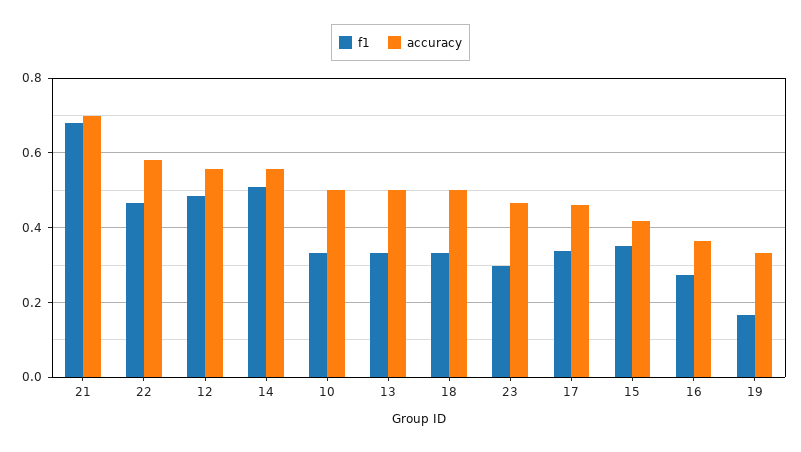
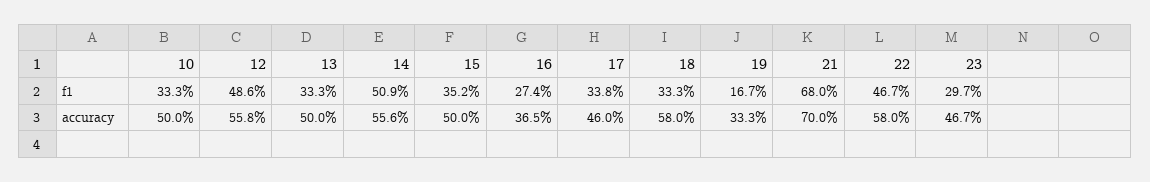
accuracy, 18: 0.5 -> 0.58
accuracy, 15: 0.42 -> 0.5

